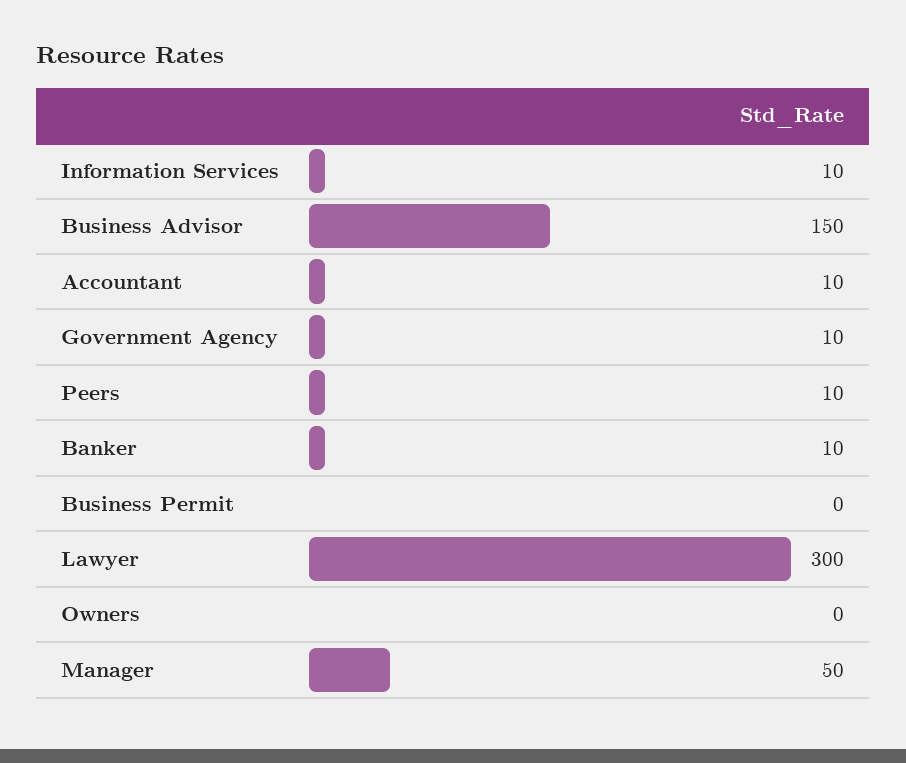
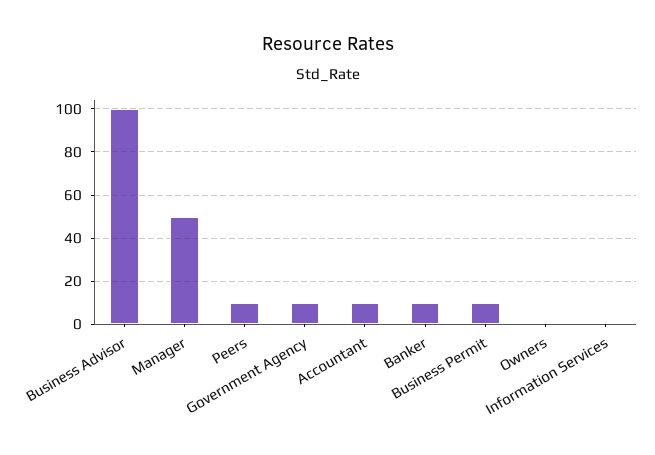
Information Services: 10 -> 0
Business Advisor: 150 -> 100
Business Permit: 0 -> 10
Lawyer: 300 -> none

